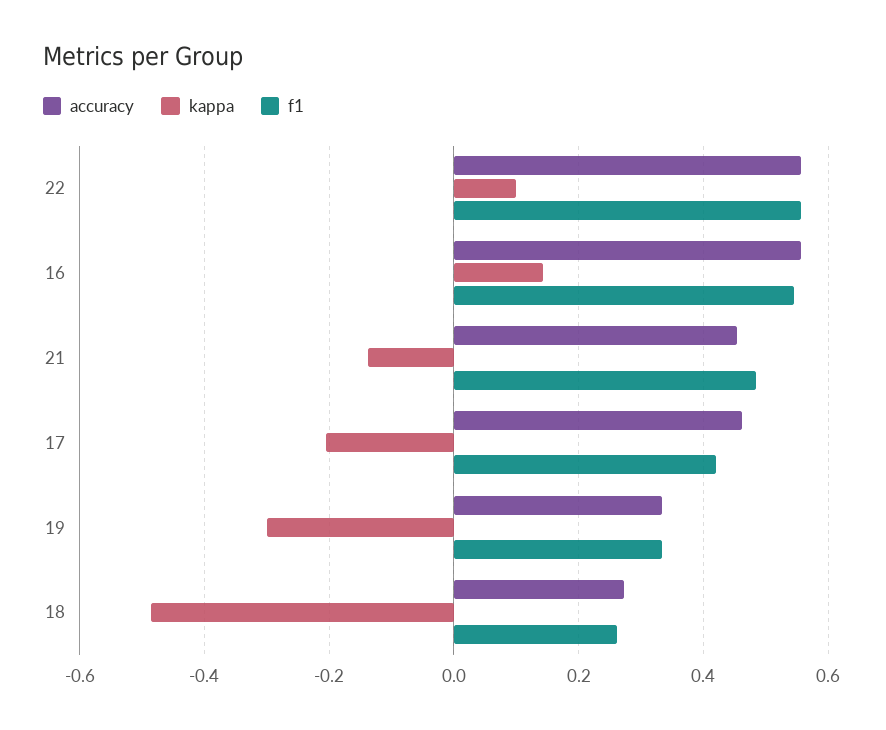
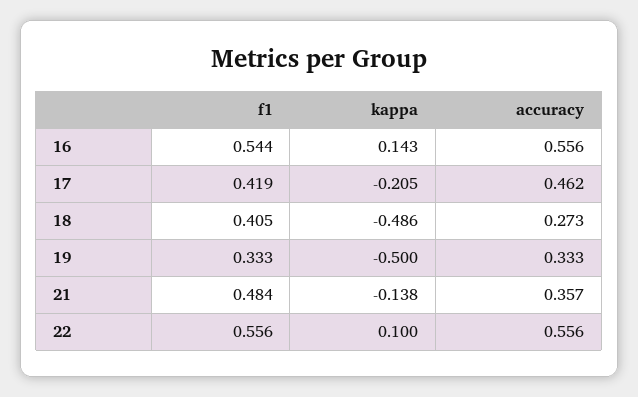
accuracy, 21: 0.46 -> 0.357
kappa, 19: -0.3 -> -0.5
f1, 18: 0.26 -> 0.405

